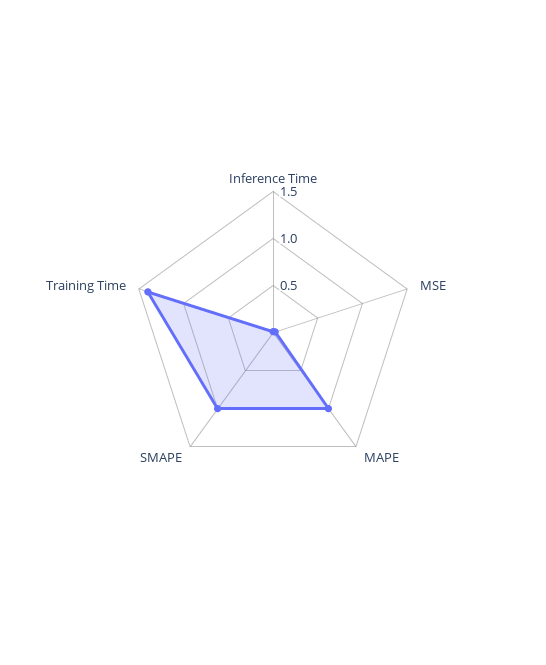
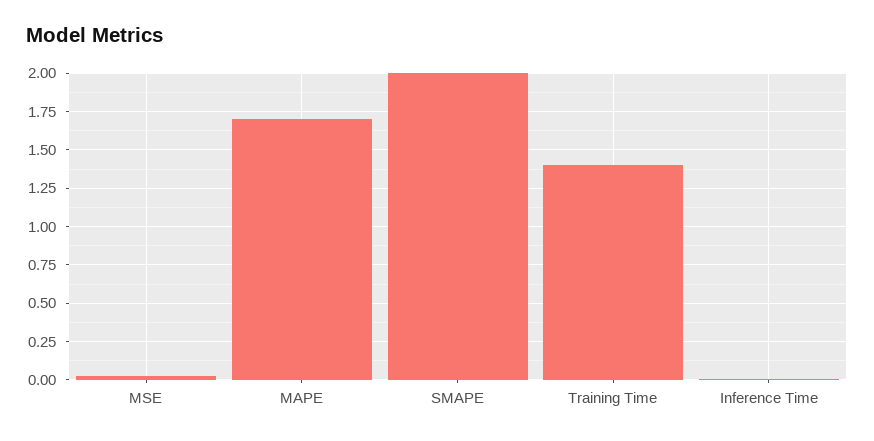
MAPE: 1 -> 1.7
SMAPE: 1 -> 2

